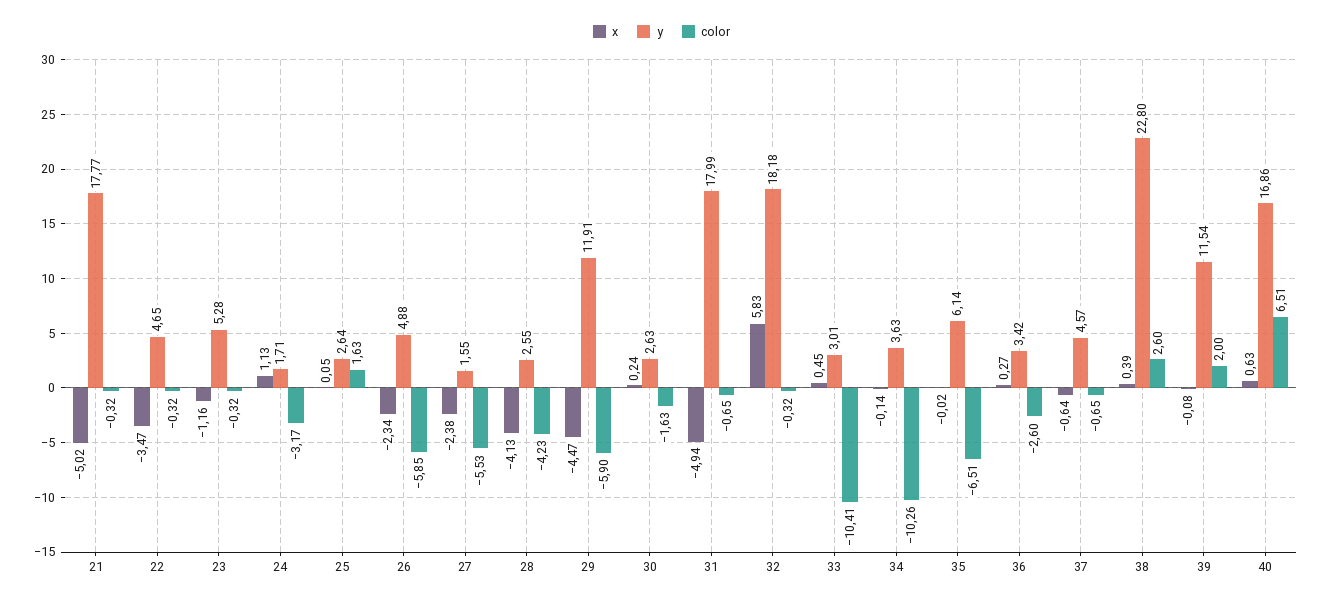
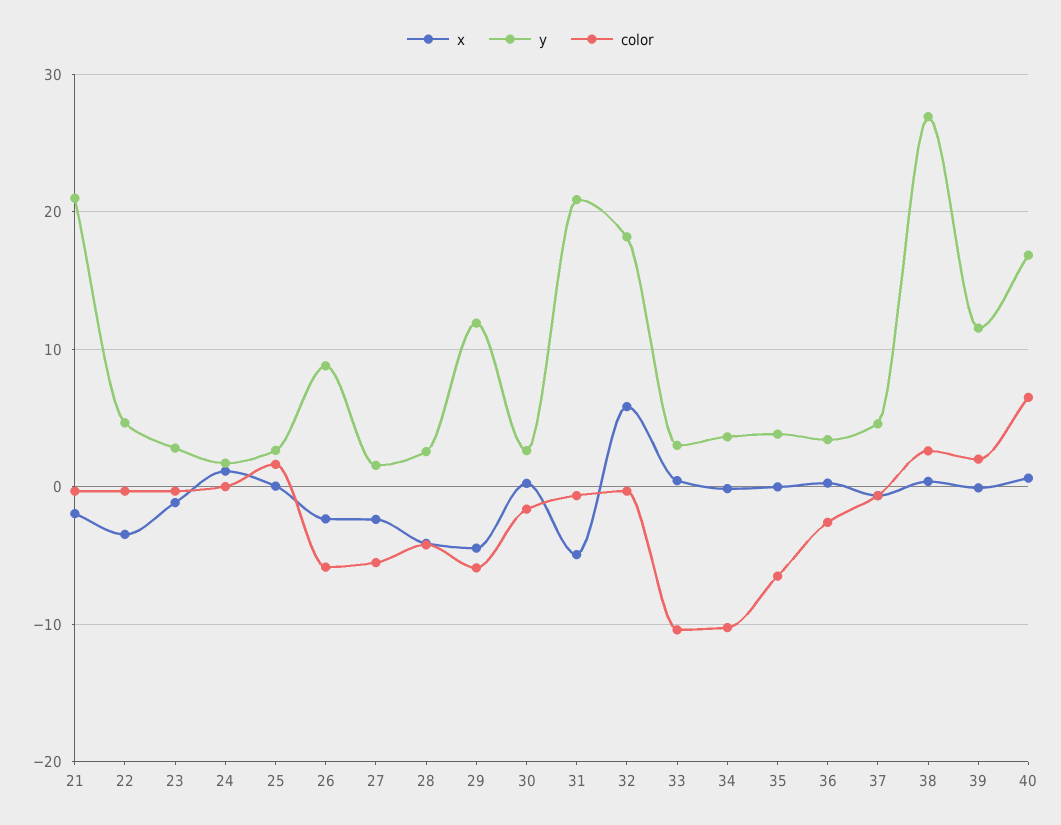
x, 21: -5.02 -> -2
y, 21: 17.77 -> 21
y, 23: 5.28 -> 3
color, 24: -3.17 -> 0
y, 26: 4.88 -> 9
y, 31: 17.99 -> 21
y, 35: 6.14 -> 4
y, 38: 22.8 -> 27

